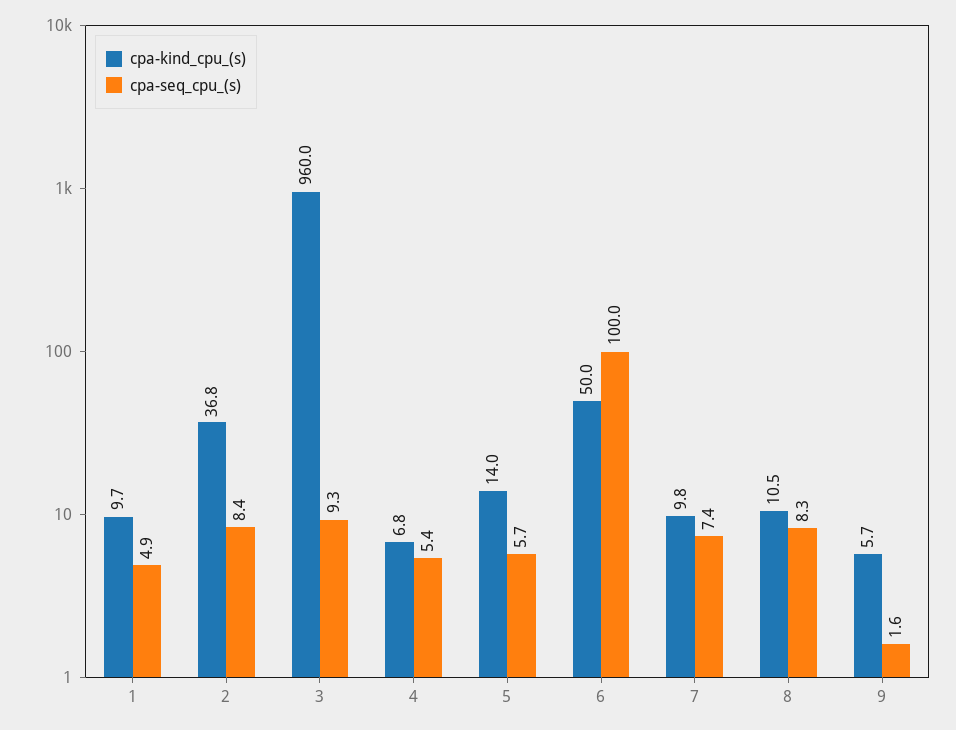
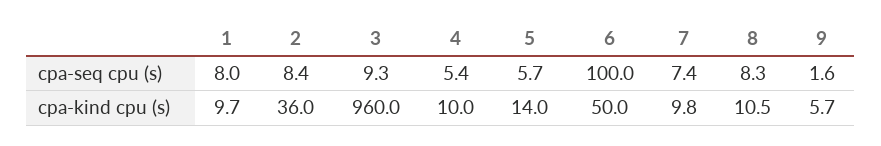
cpa-seq_cpu_(s), 1: 4.9 -> 8
cpa-kind_cpu_(s), 2: 36.8 -> 36
cpa-kind_cpu_(s), 4: 6.8 -> 10

